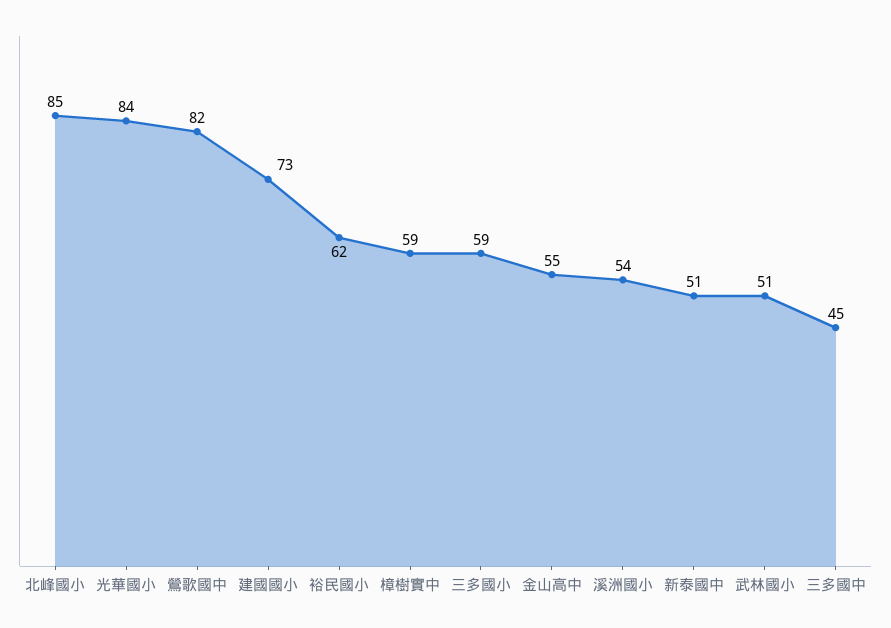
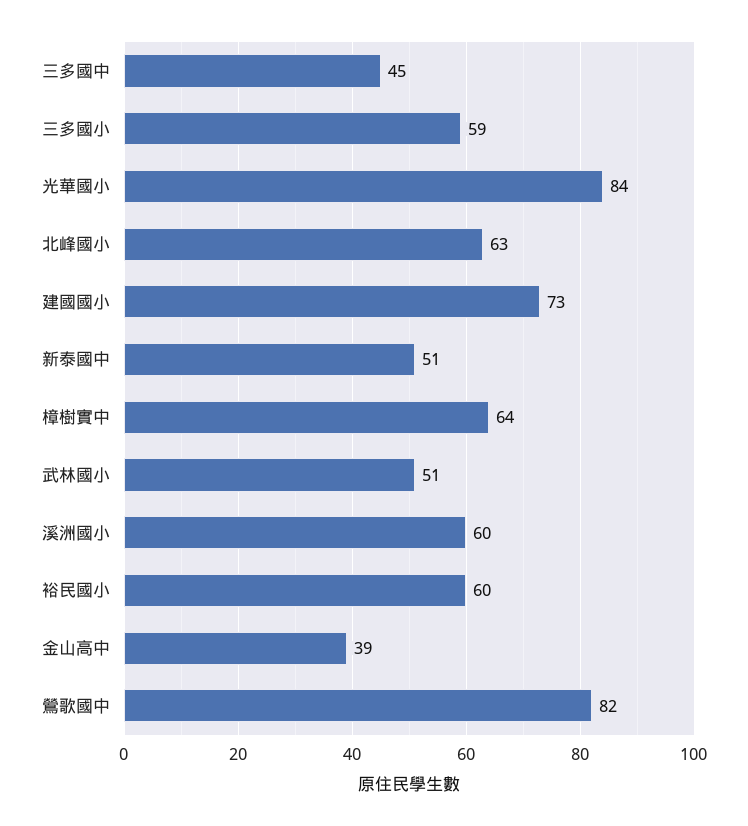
北峰國小: 85 -> 63
裕民國小: 62 -> 60
樟樹實中: 59 -> 64
金山高中: 55 -> 39
溪洲國小: 54 -> 60

